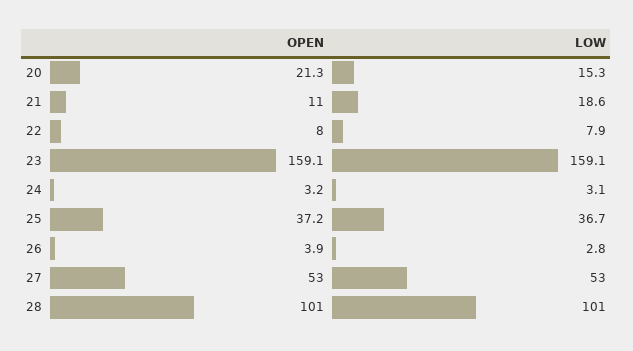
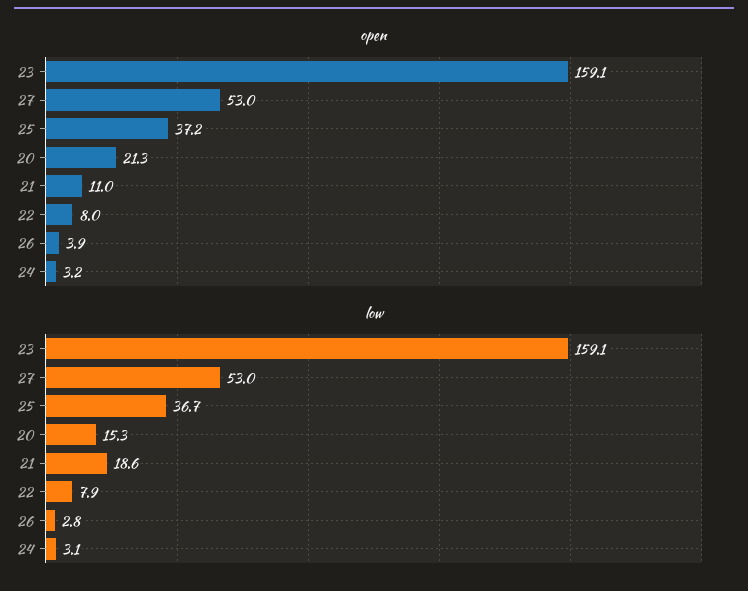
OPEN, 28: 101 -> none
LOW, 28: 101 -> none

